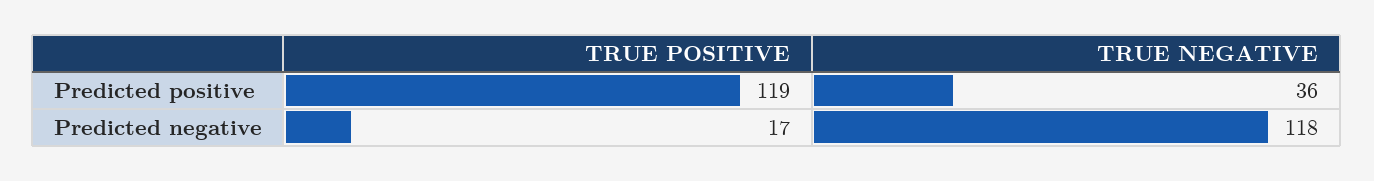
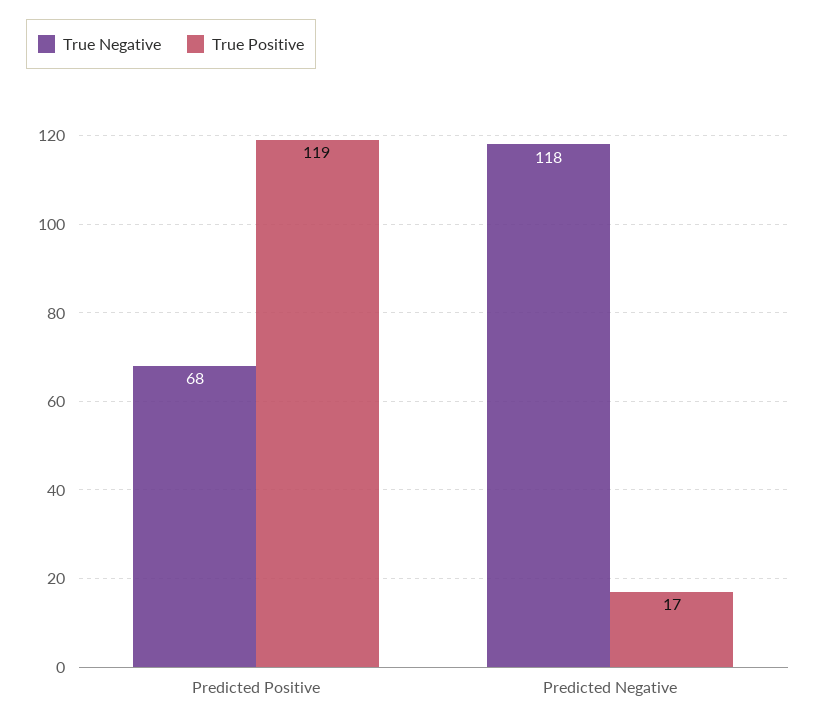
TRUE NEGATIVE, Predicted positive: 36 -> 68

